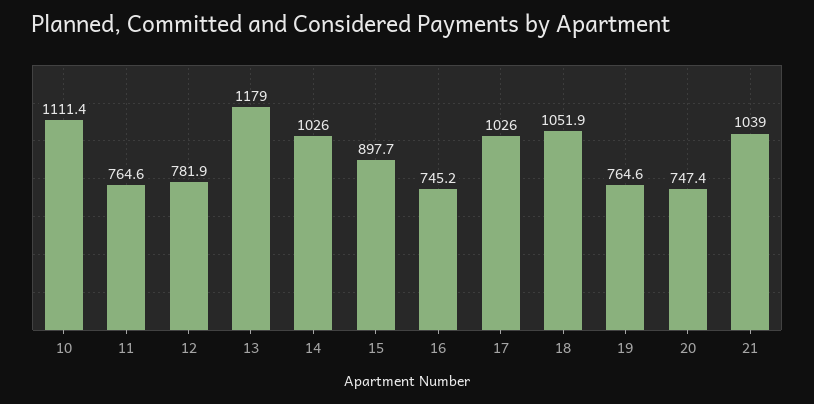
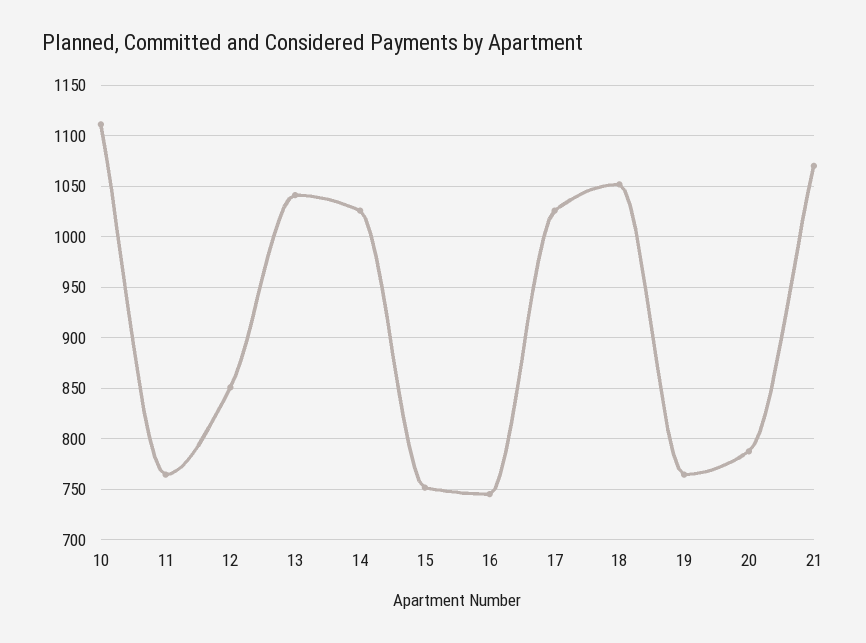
12: 781.9 -> 850
13: 1179 -> 1040
15: 897.7 -> 750
20: 747.4 -> 790
21: 1039 -> 1070

